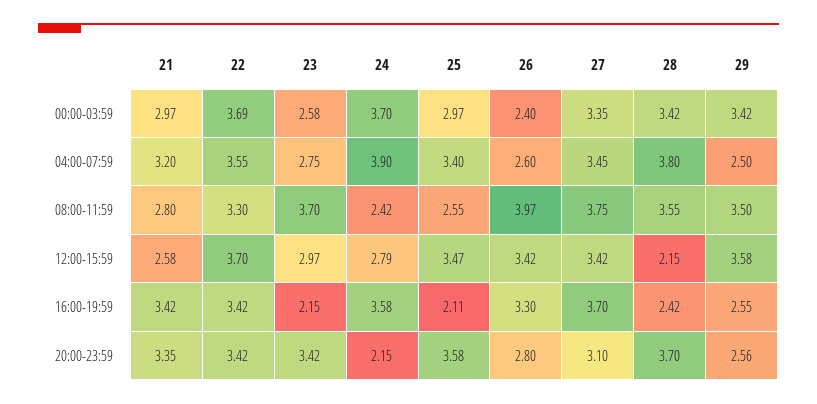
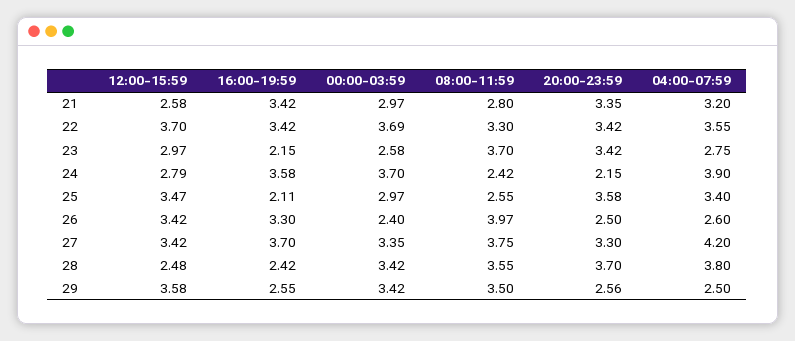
27, 04:00-07:59: 3.45 -> 4.2
28, 12:00-15:59: 2.15 -> 2.48
26, 20:00-23:59: 2.8 -> 2.5
27, 20:00-23:59: 3.1 -> 3.3

